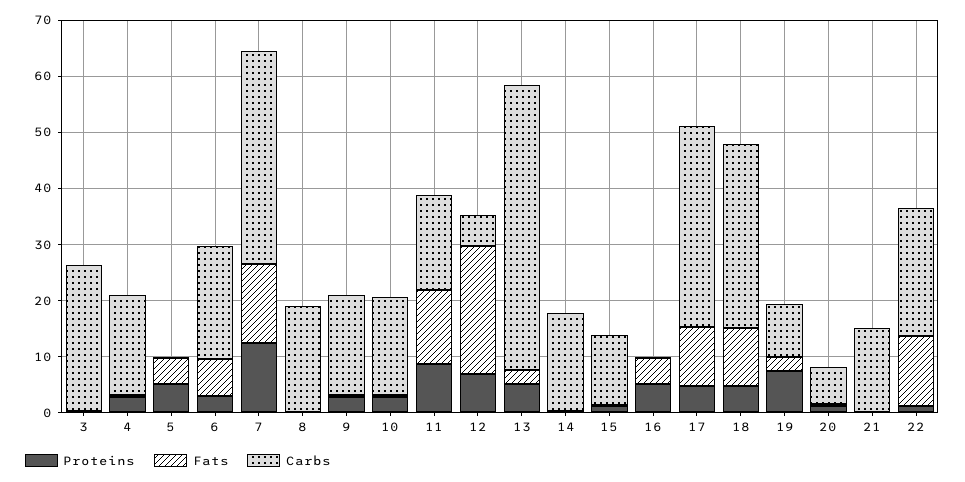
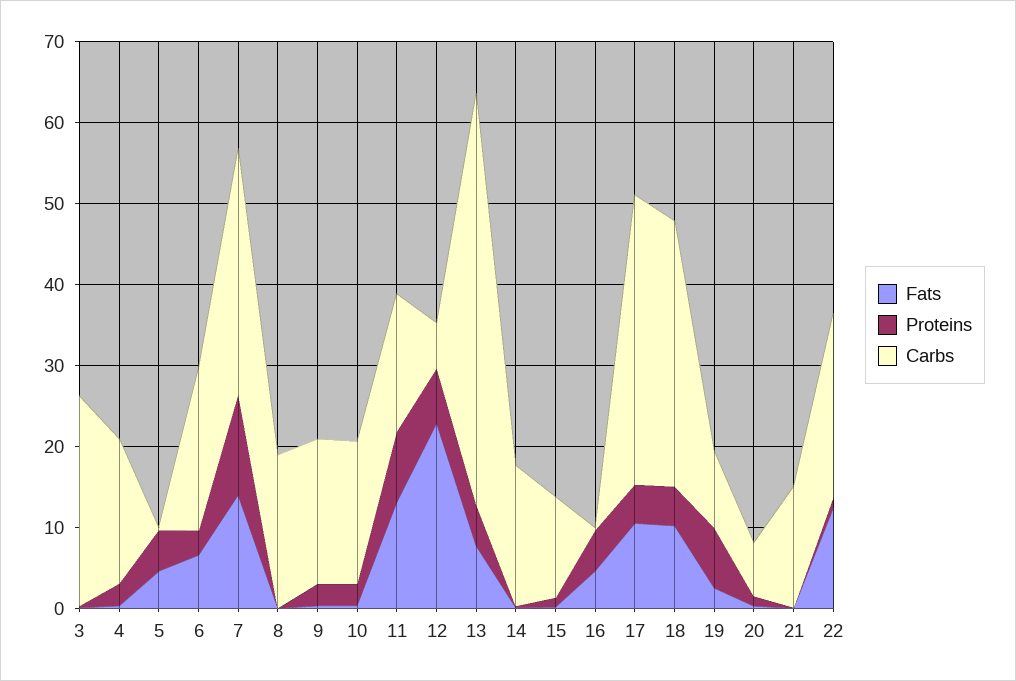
Carbs, 7: 38 -> 30
Fats, 13: 2 -> 8

